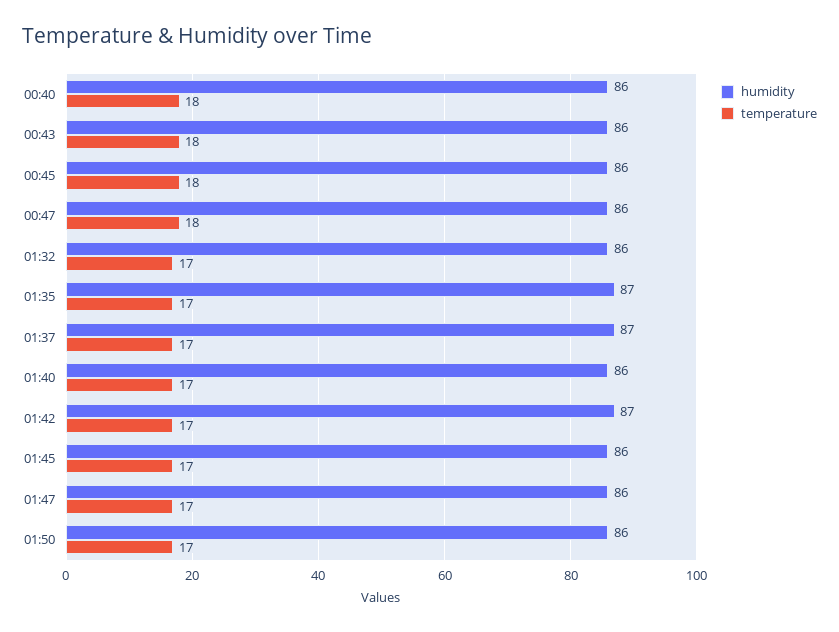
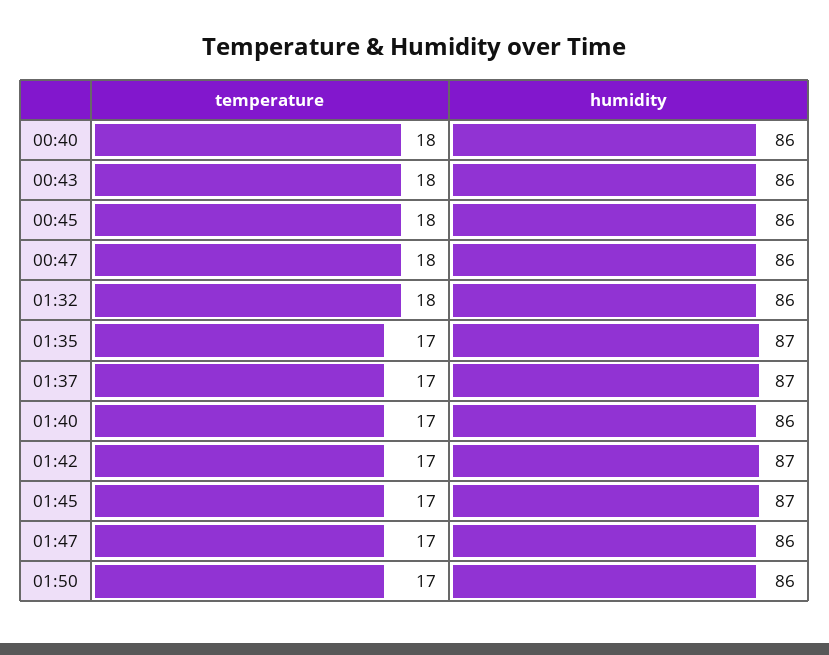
temperature, 01:32: 17 -> 18
humidity, 01:45: 86 -> 87

